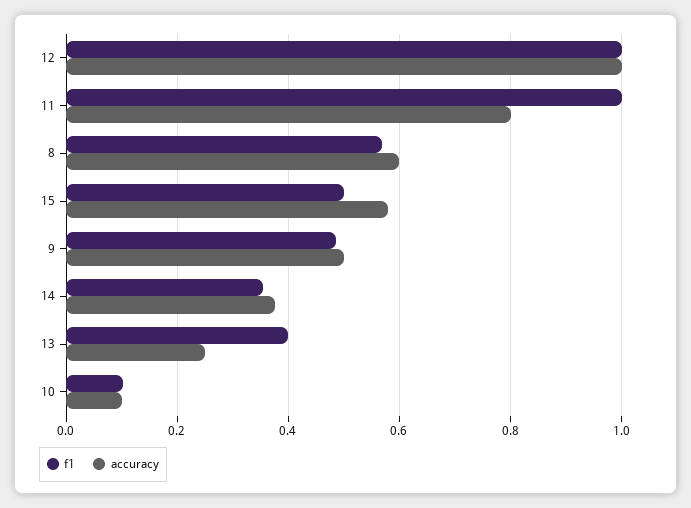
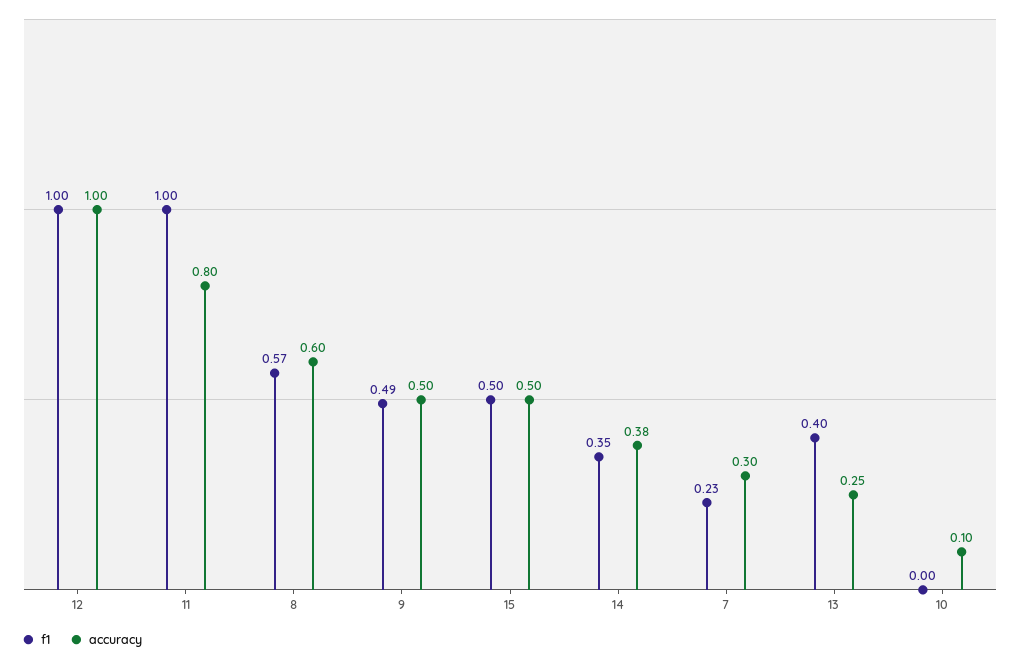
accuracy, 15: 0.58 -> 0.5
f1, 10: 0.1 -> 0
f1, 7: none -> 0.23
accuracy, 7: none -> 0.3

